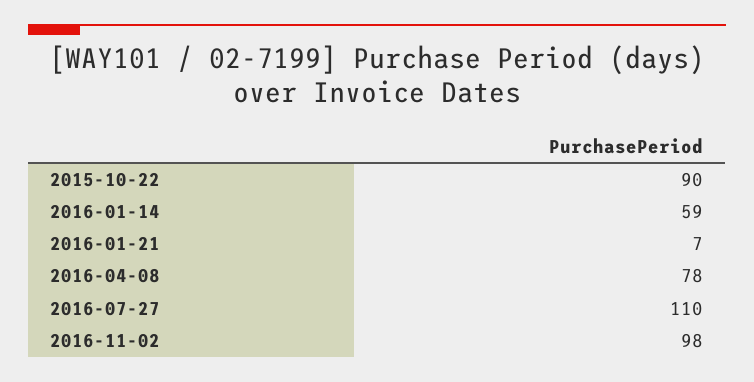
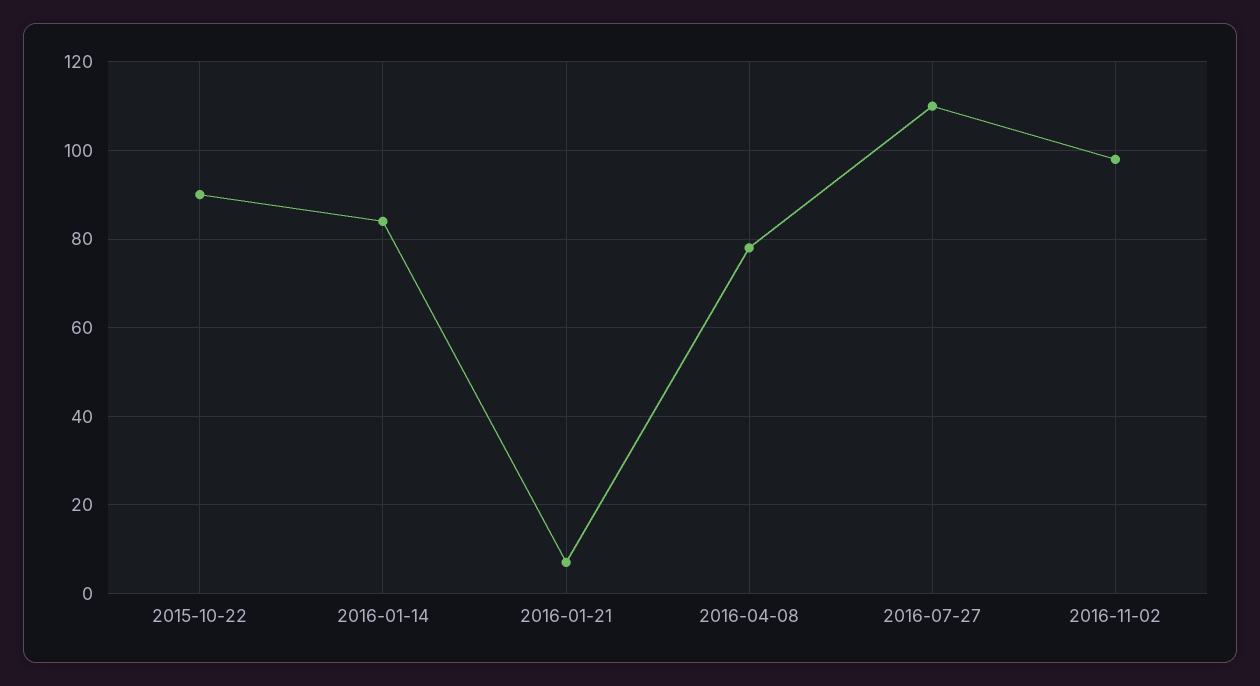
2016-01-14: 59 -> 85

